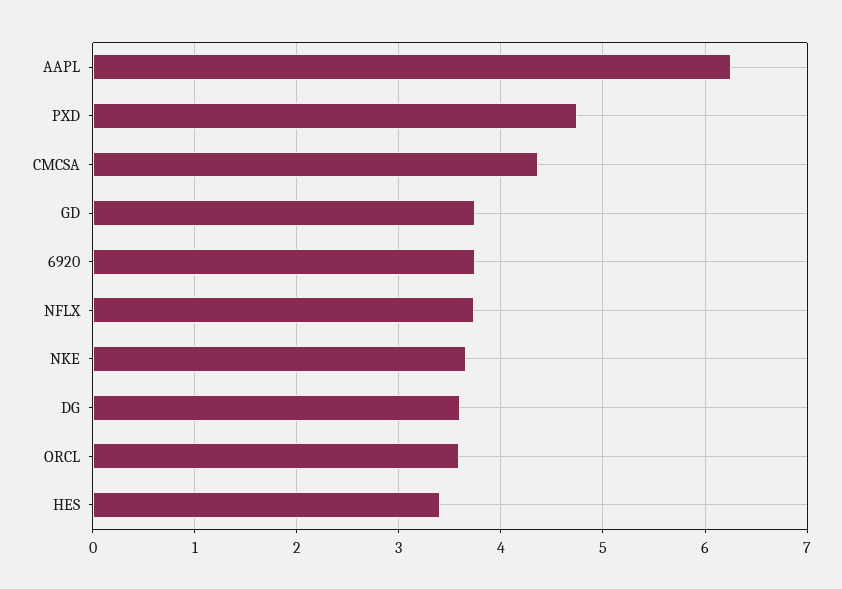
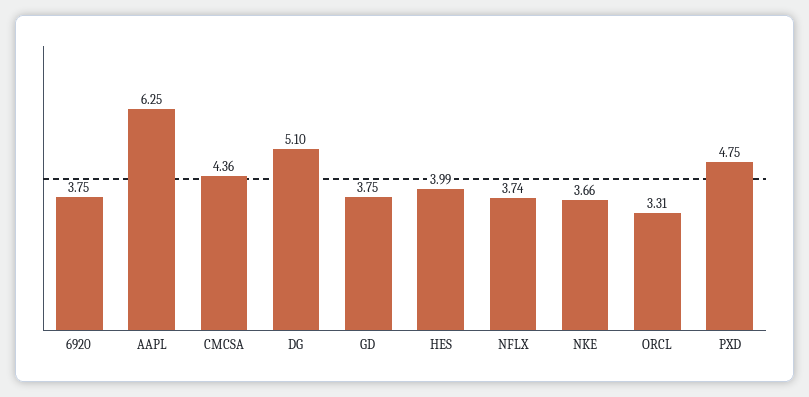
DG: 3.6 -> 5.1
ORCL: 3.6 -> 3.31
HES: 3.4 -> 3.99

